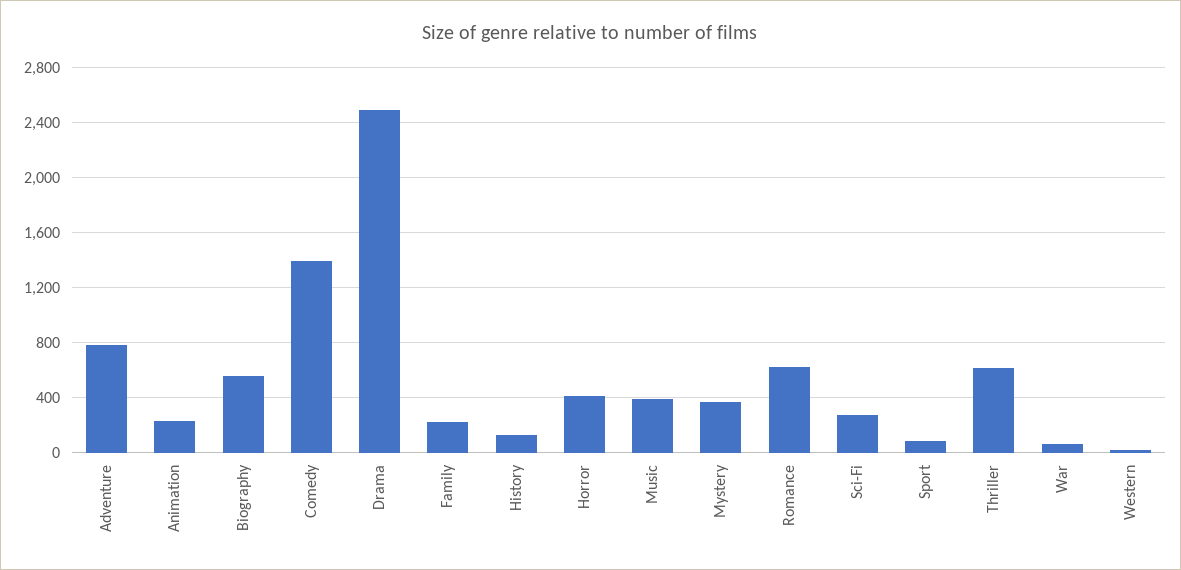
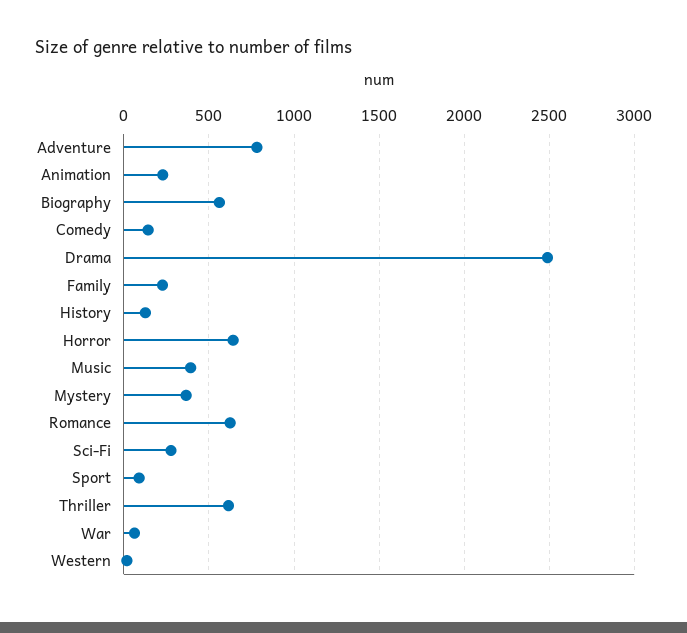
Comedy: 1400 -> 150
Horror: 400 -> 650

